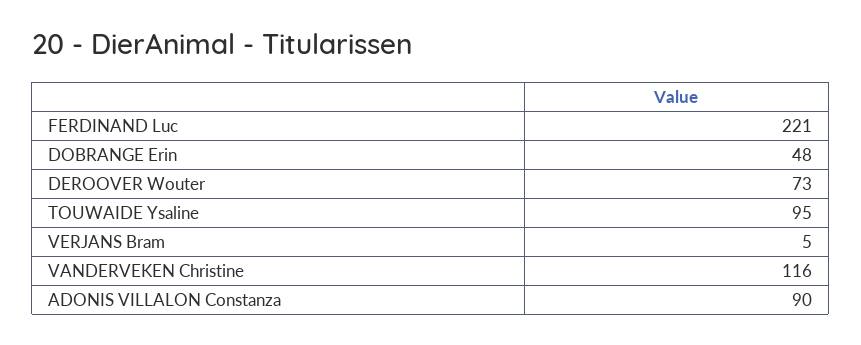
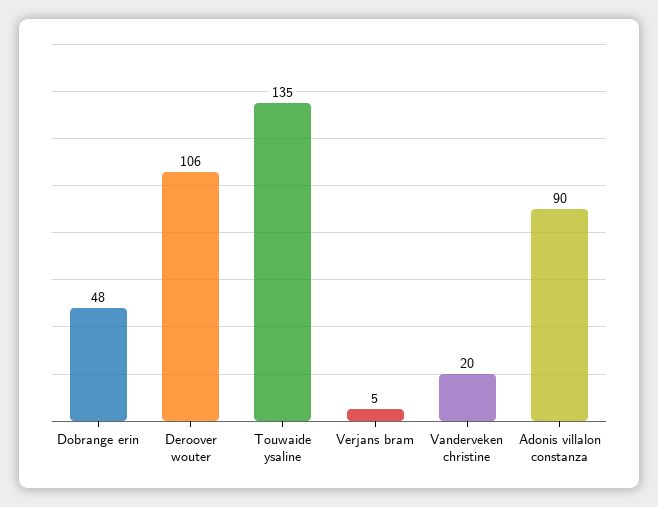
FERDINAND Luc: 221 -> none
DEROOVER Wouter: 73 -> 106
TOUWAIDE Ysaline: 95 -> 135
VANDERVEKEN Christine: 116 -> 20

